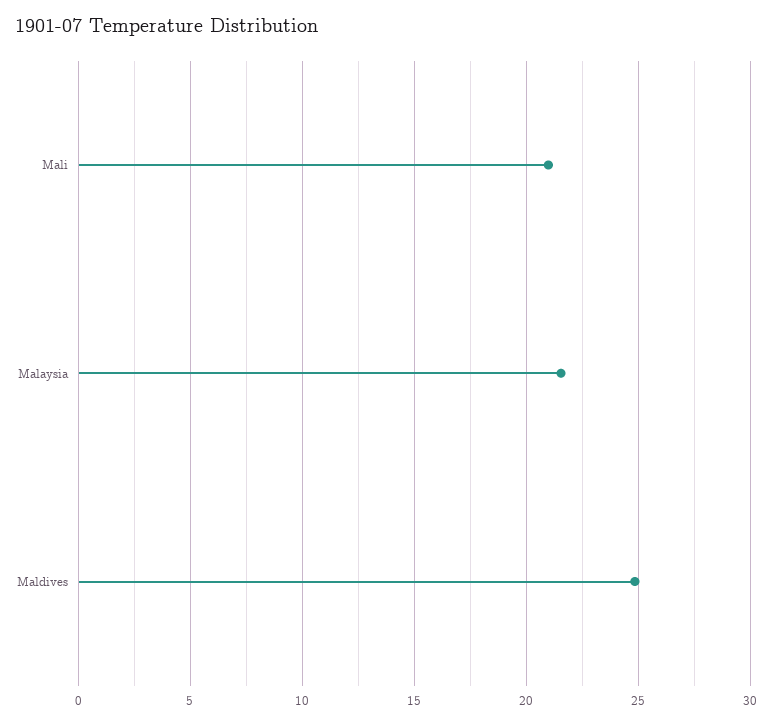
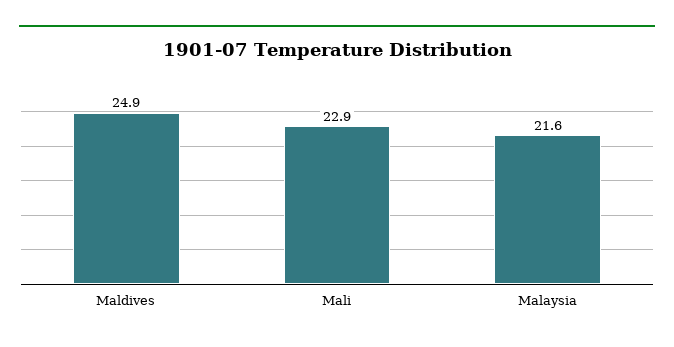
Mali: 21 -> 22.9

